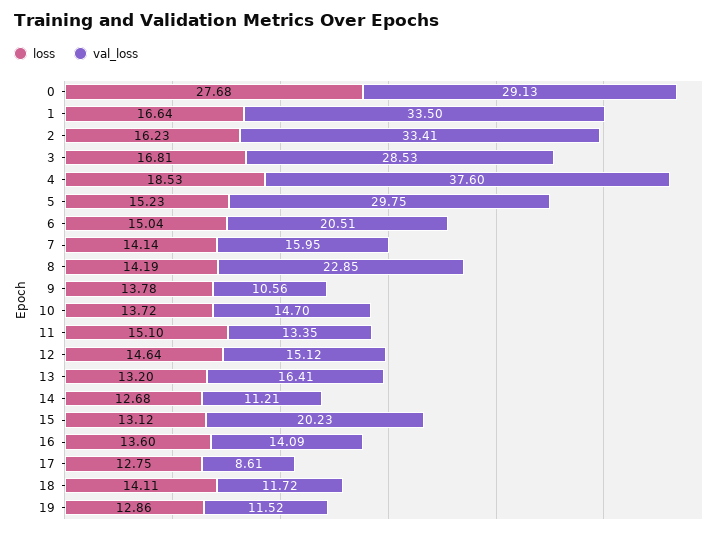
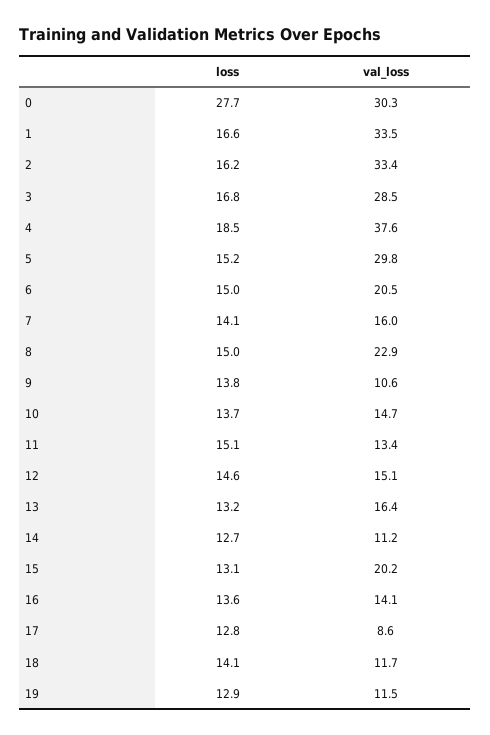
val_loss, 0: 29.13 -> 30.3
loss, 8: 14.19 -> 15

